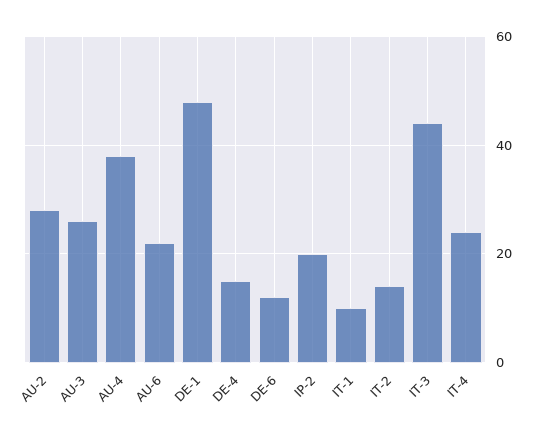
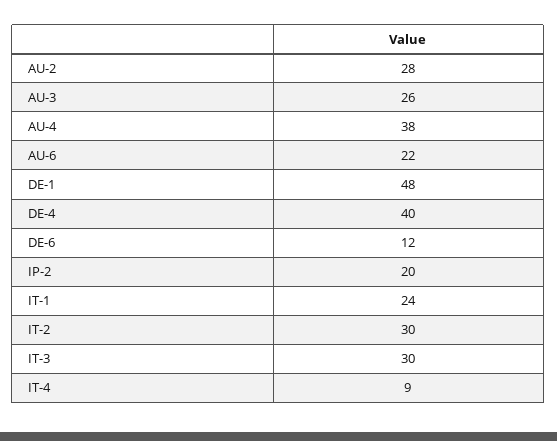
DE-4: 15 -> 40
IT-1: 10 -> 24
IT-2: 15 -> 30
IT-3: 45 -> 30
IT-4: 25 -> 9

